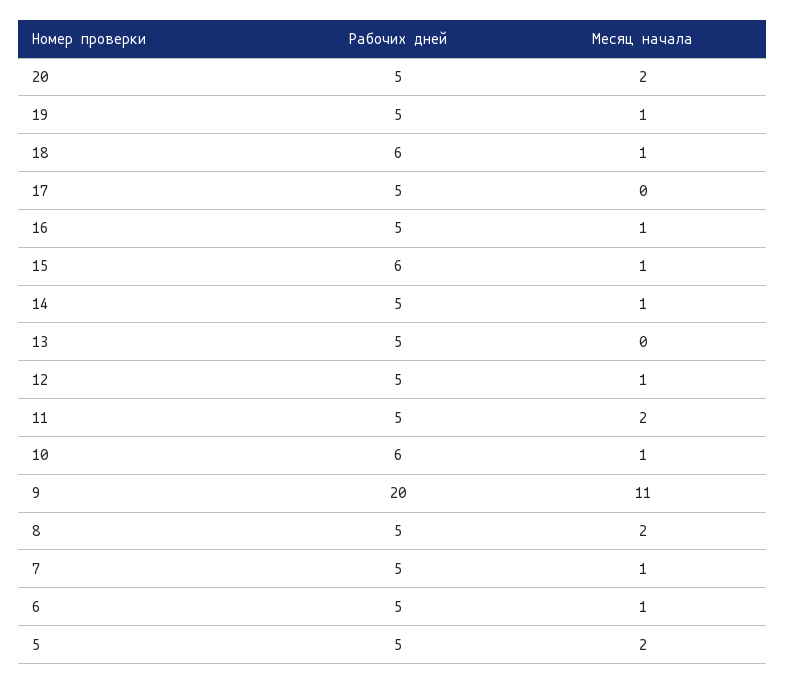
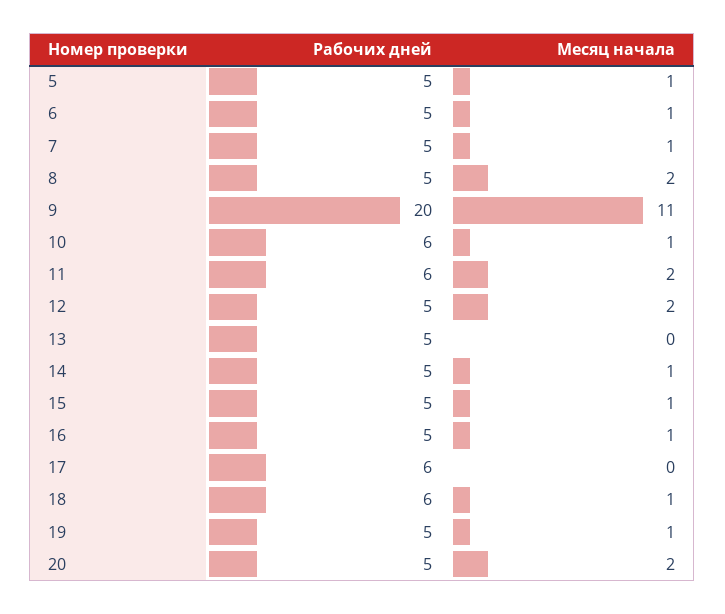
Рабочих дней, 17: 5 -> 6
Рабочих дней, 15: 6 -> 5
Месяц начала, 12: 1 -> 2
Рабочих дней, 11: 5 -> 6
Месяц начала, 5: 2 -> 1

